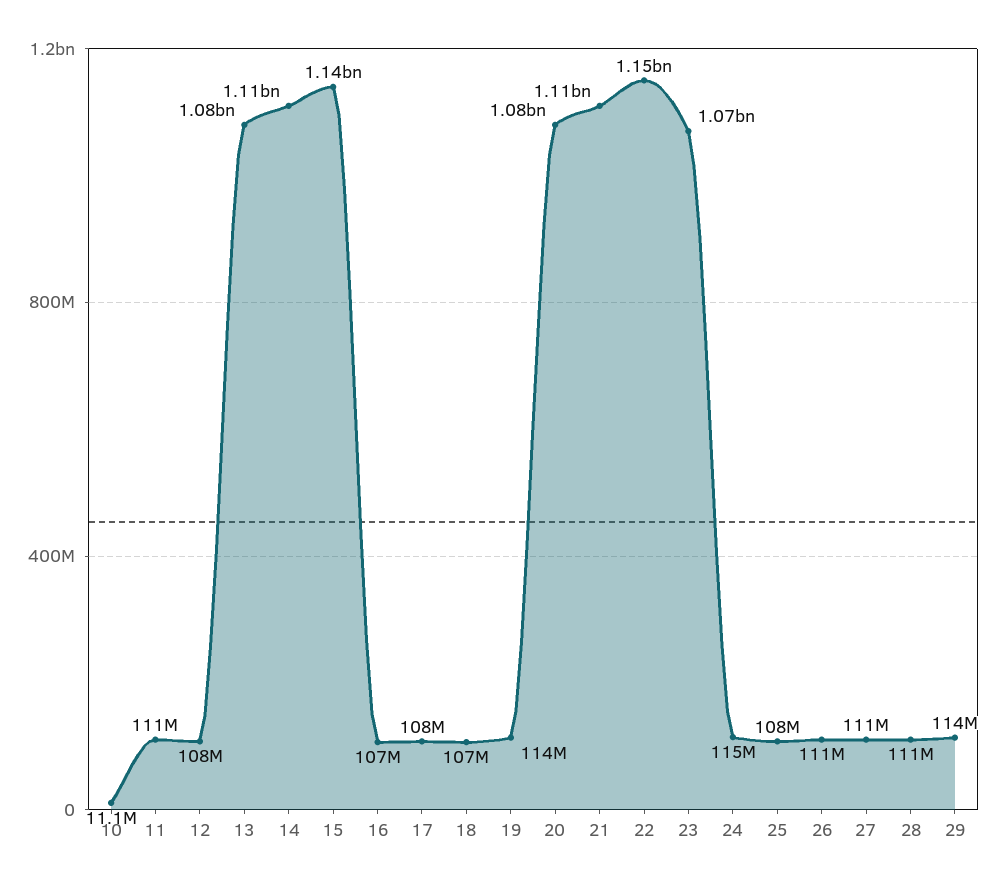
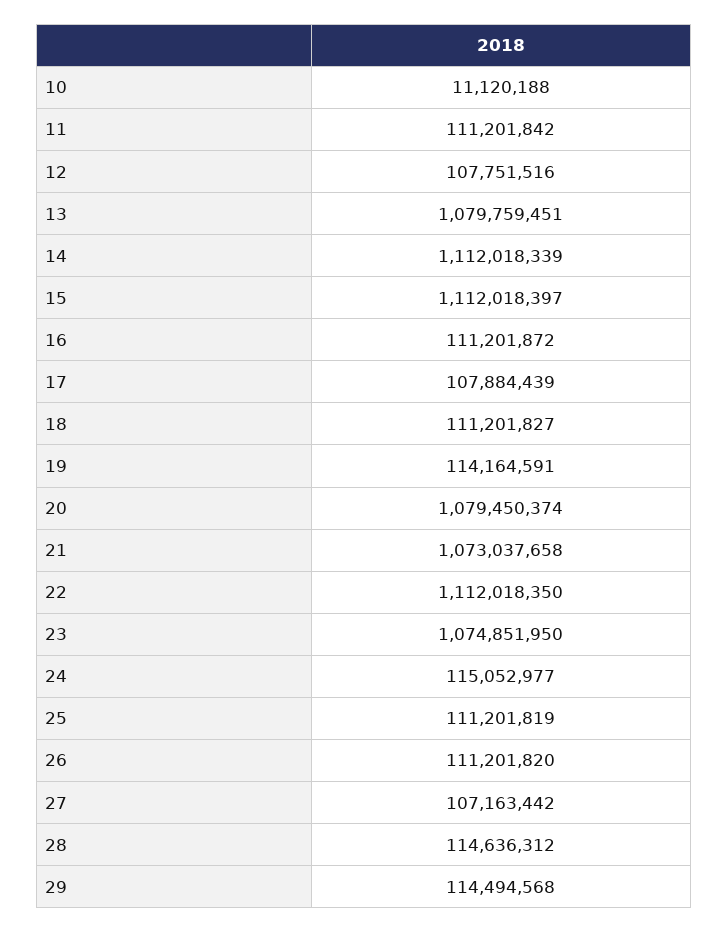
15: 1140000000 -> 1112018397
16: 107000000 -> 111201872
18: 107000000 -> 111201827
21: 1110000000 -> 1073037658
22: 1150000000 -> 1112018350
25: 108000000 -> 111201819
27: 111000000 -> 107163442
28: 111000000 -> 114636312

